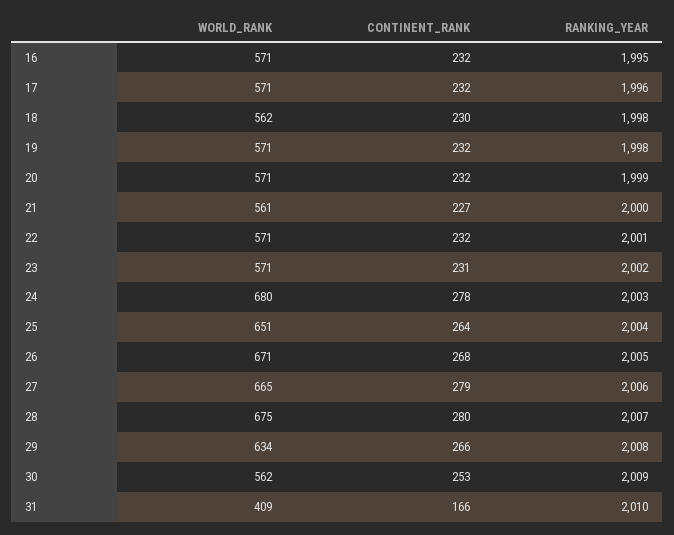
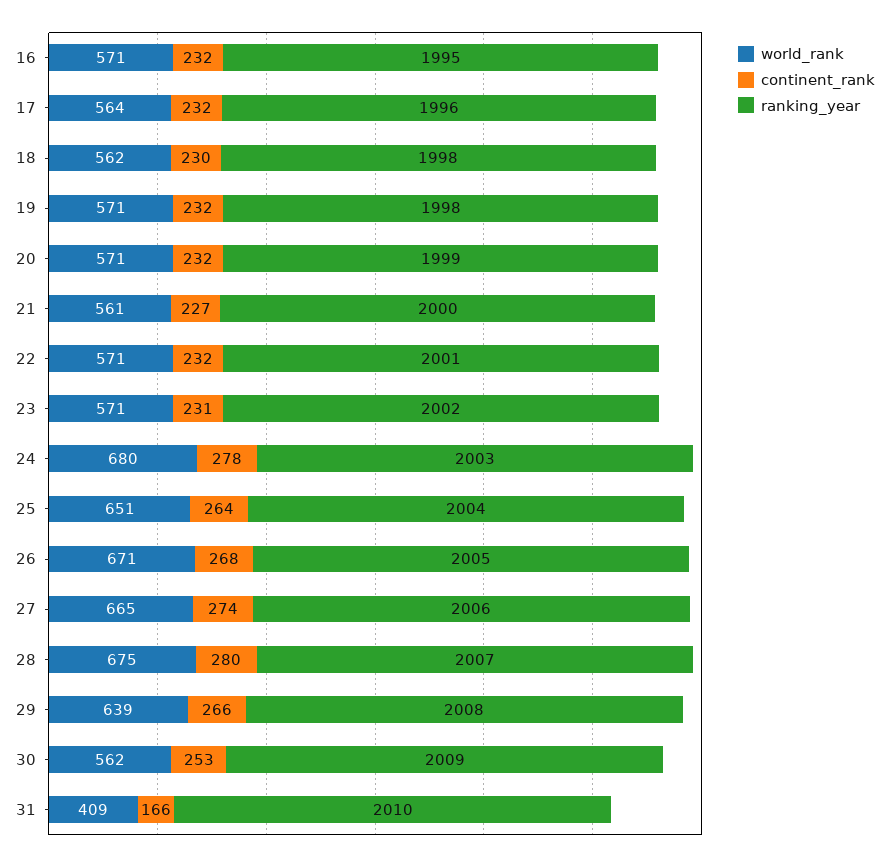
WORLD_RANK, 17: 571 -> 564
CONTINENT_RANK, 27: 279 -> 274
WORLD_RANK, 29: 634 -> 639

